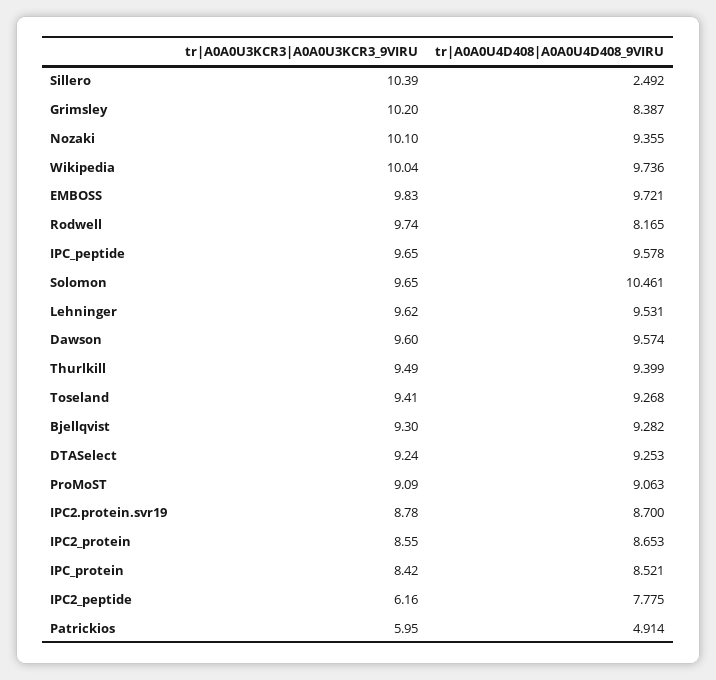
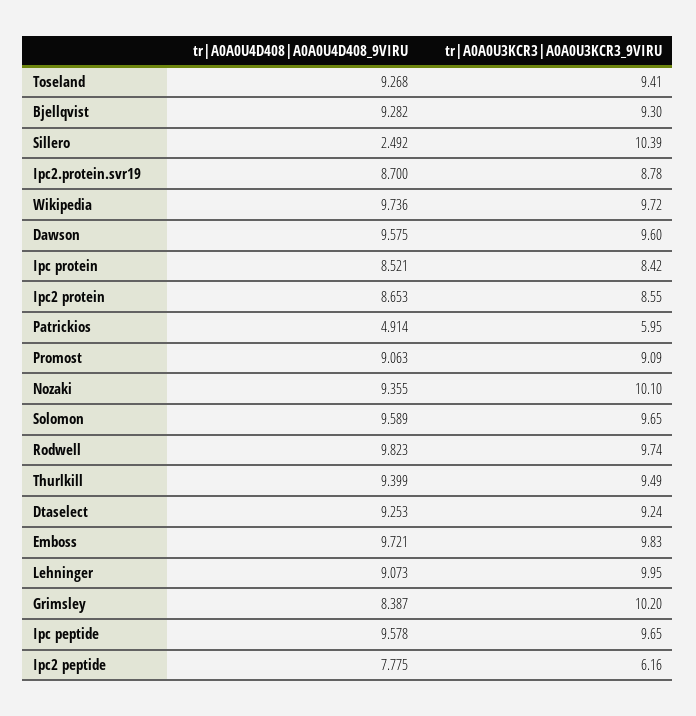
tr|A0A0U3KCR3|A0A0U3KCR3_9VIRU, Wikipedia: 10.04 -> 9.72
tr|A0A0U4D408|A0A0U4D408_9VIRU, Rodwell: 8.165 -> 9.823
tr|A0A0U4D408|A0A0U4D408_9VIRU, Solomon: 10.461 -> 9.589
tr|A0A0U3KCR3|A0A0U3KCR3_9VIRU, Lehninger: 9.62 -> 9.95
tr|A0A0U4D408|A0A0U4D408_9VIRU, Lehninger: 9.531 -> 9.073
tr|A0A0U4D408|A0A0U4D408_9VIRU, Dawson: 9.574 -> 9.575

